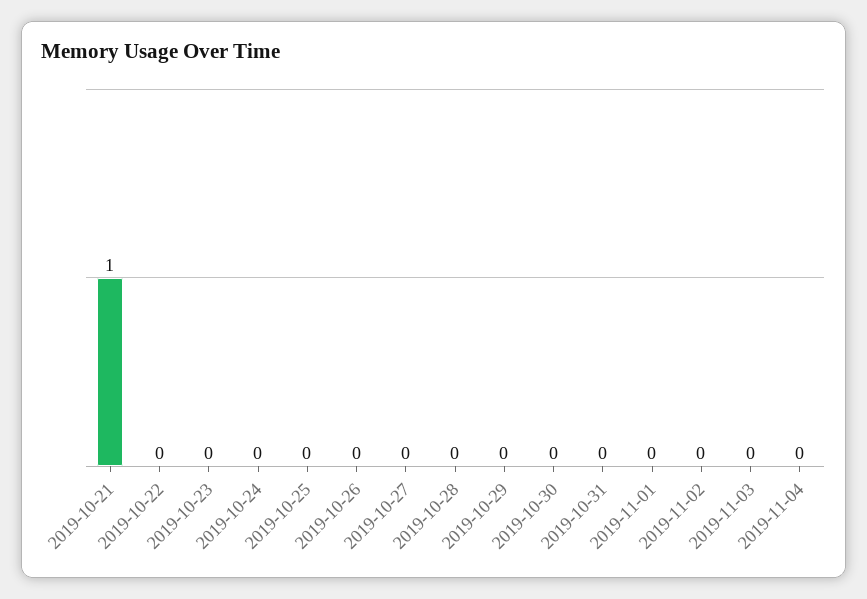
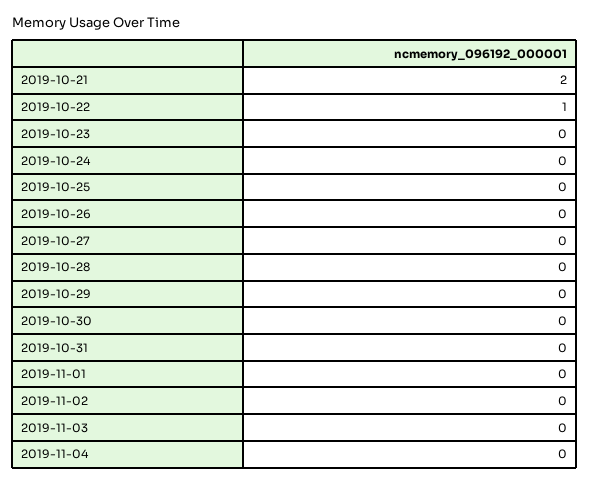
2019-10-21: 1 -> 2
2019-10-22: 0 -> 1

